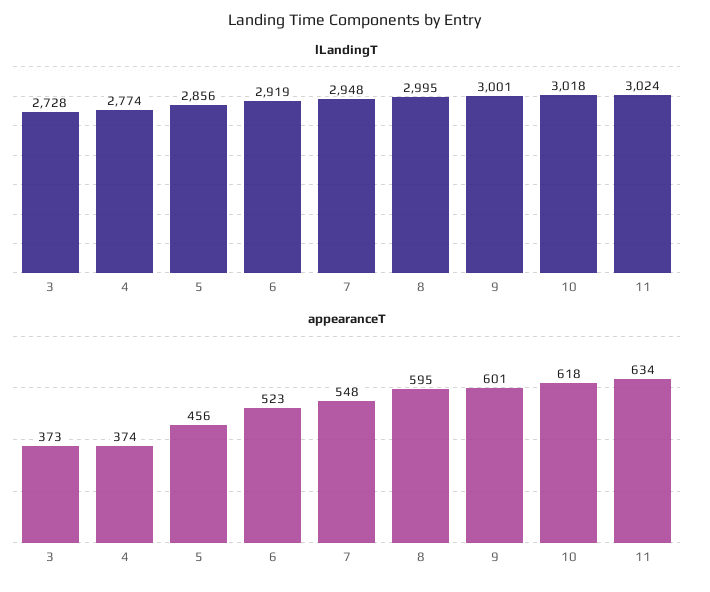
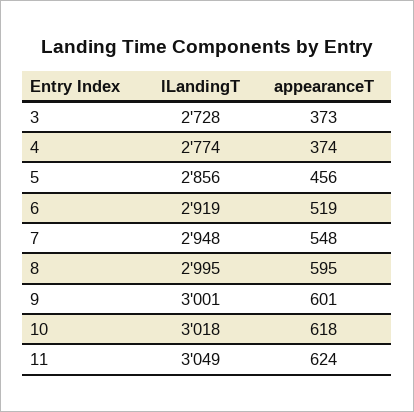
lLandingT, 11: 3024 -> 3049
appearanceT, 6: 523 -> 519
appearanceT, 11: 634 -> 624

